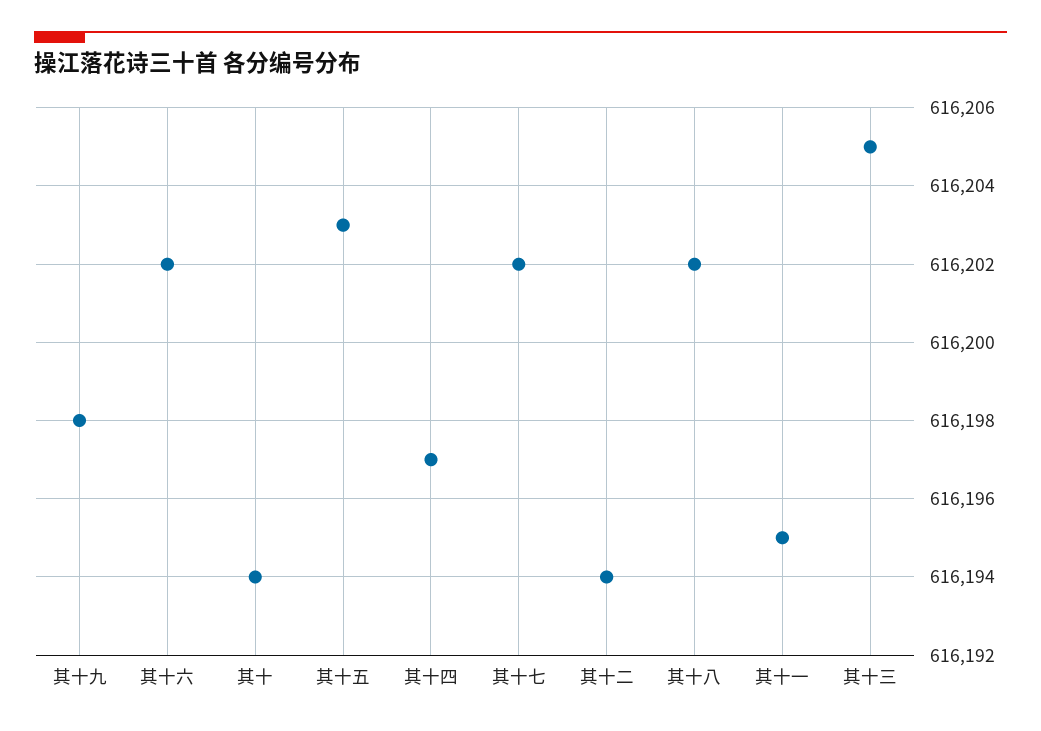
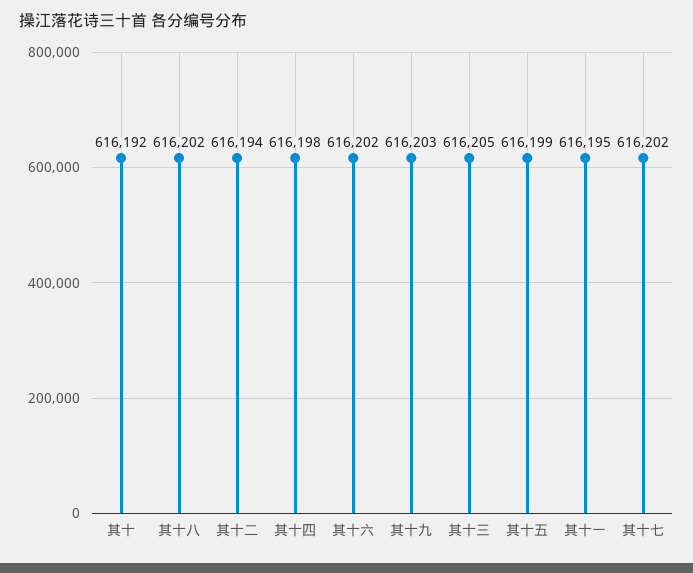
其十九: 616198 -> 616203
其十: 616194 -> 616192
其十五: 616203 -> 616199
其十四: 616197 -> 616198

